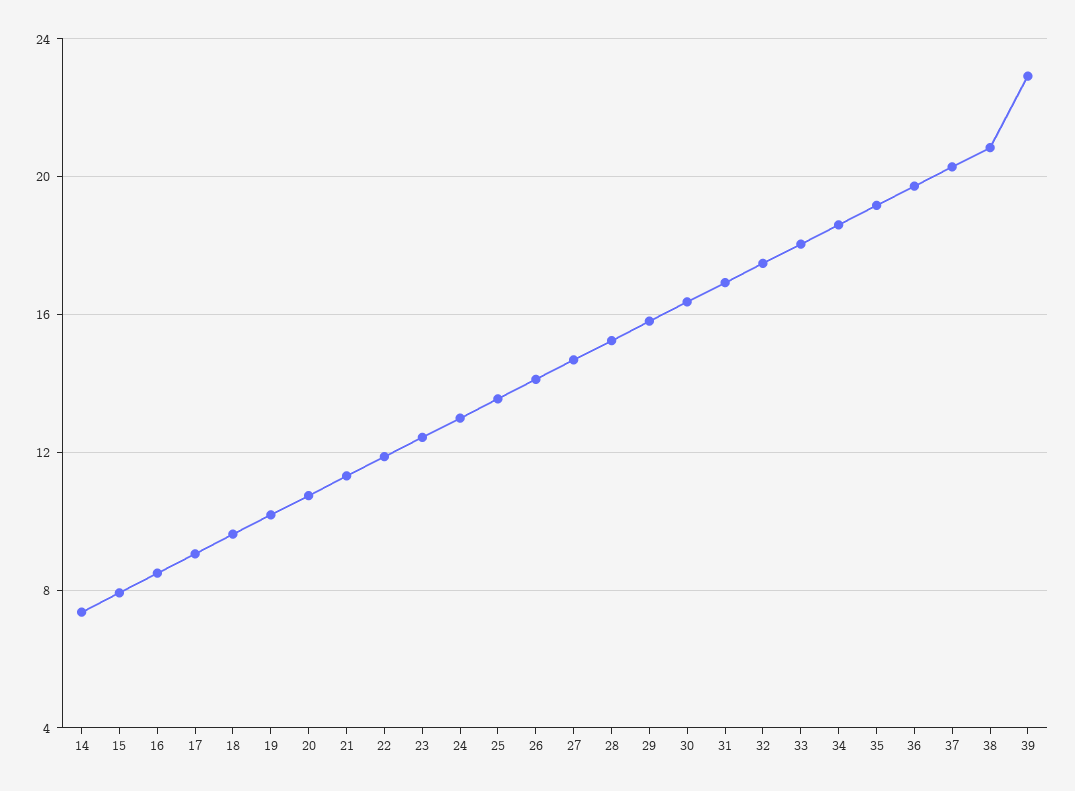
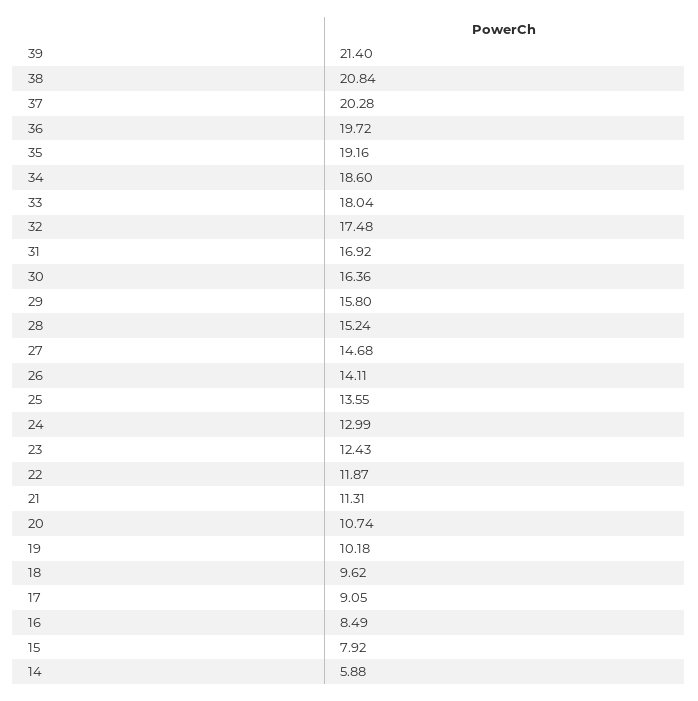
14: 7.5 -> 5.88
39: 23 -> 21.4

